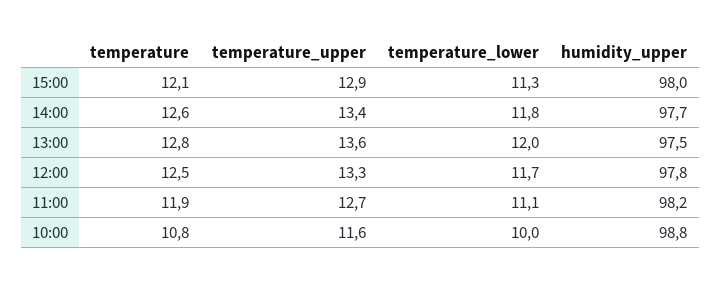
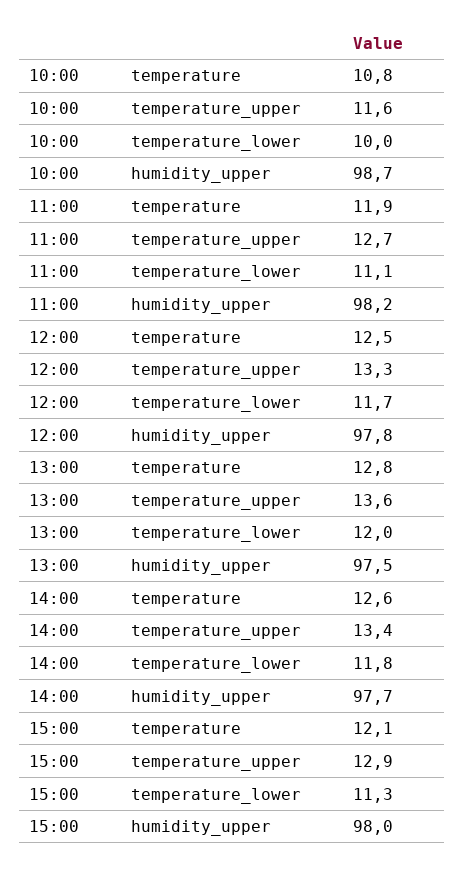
humidity_upper, 10:00: 98.8 -> 98.7

